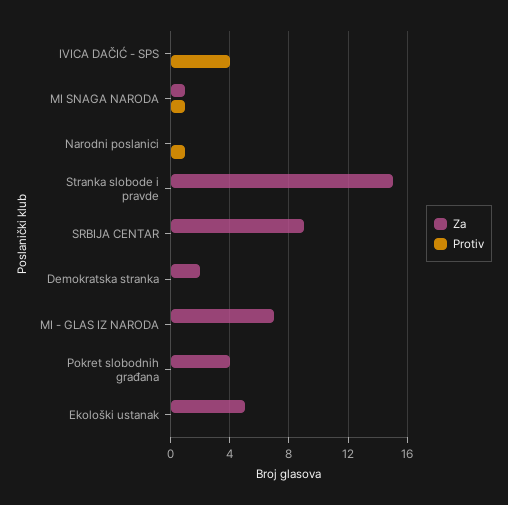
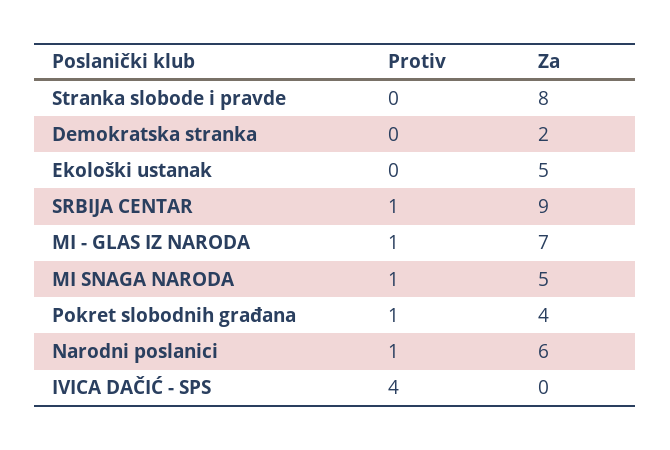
Za, MI SNAGA NARODA: 1 -> 5
Za, Narodni poslanici: 0 -> 6
Za, Stranka slobode i pravde: 15 -> 8
Protiv, SRBIJA CENTAR: 0 -> 1
Protiv, MI - GLAS IZ NARODA: 0 -> 1
Protiv, Pokret slobodnih građana: 0 -> 1

